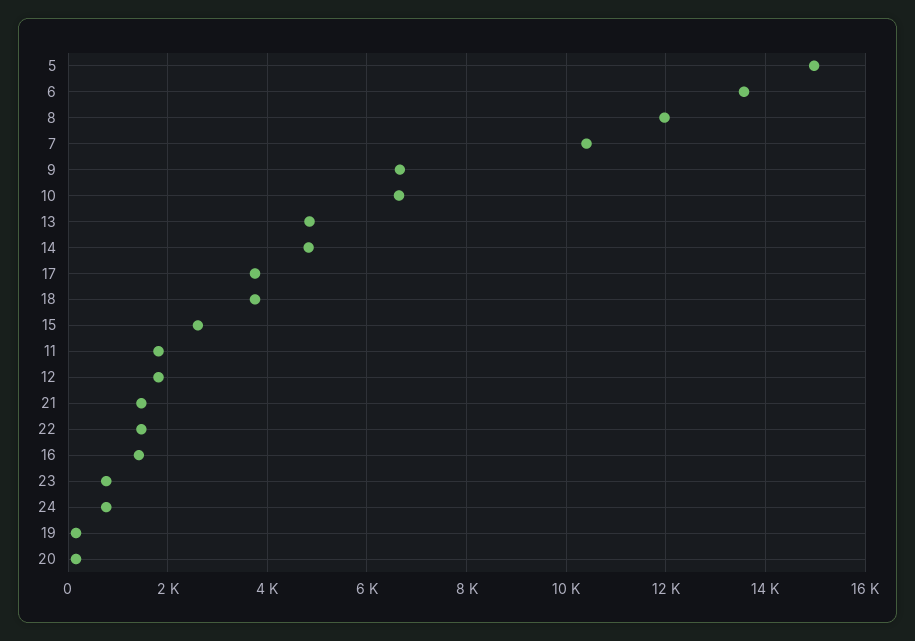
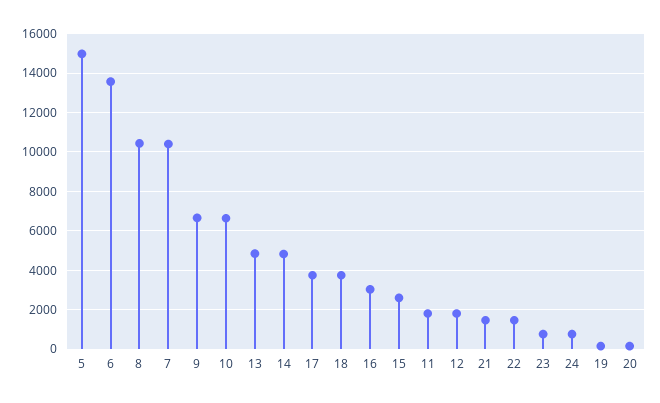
8: 12000 -> 10500
16: 1400 -> 3000

